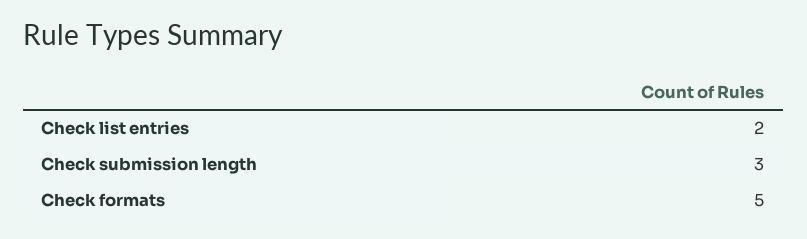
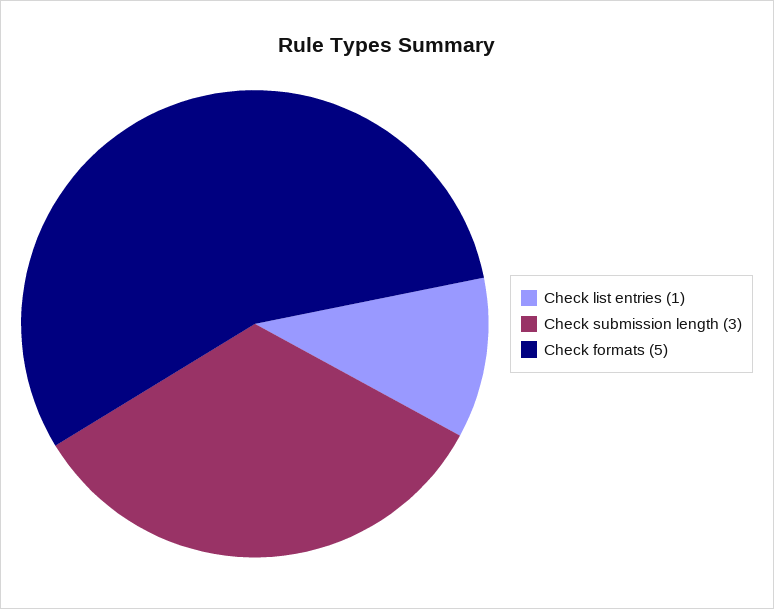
Check list entries: 2 -> 1

